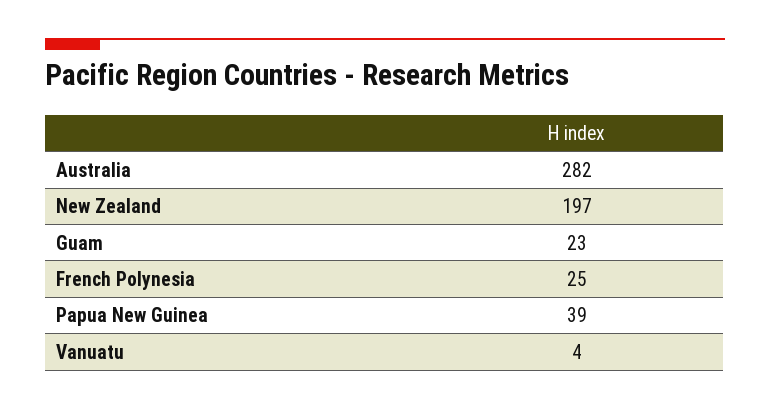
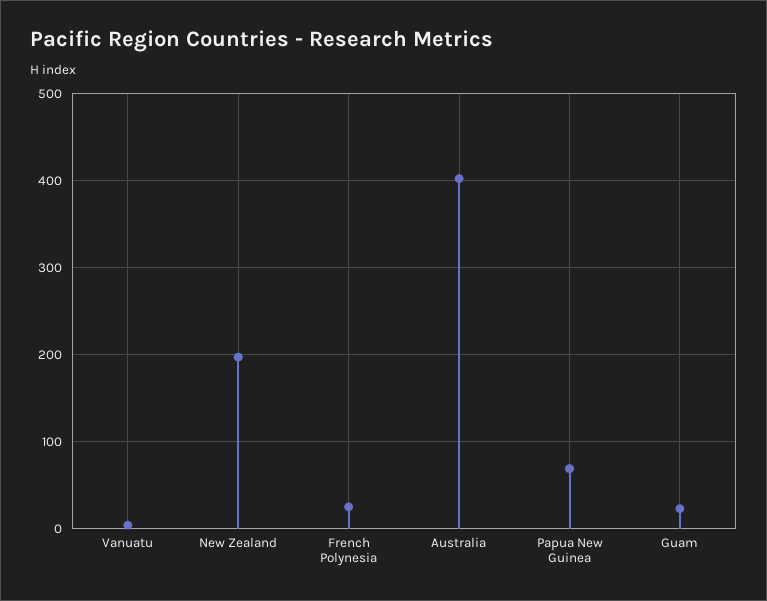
Australia: 282 -> 400
Papua New Guinea: 39 -> 70

